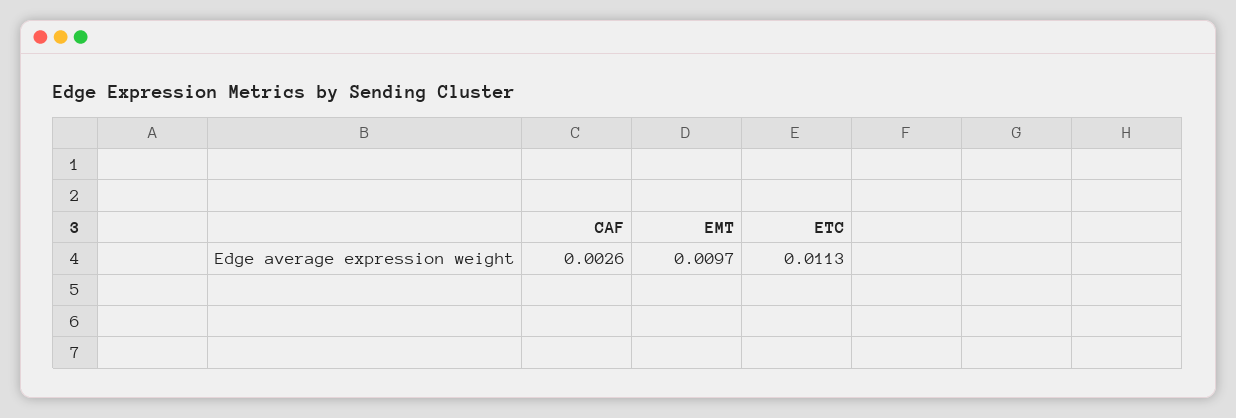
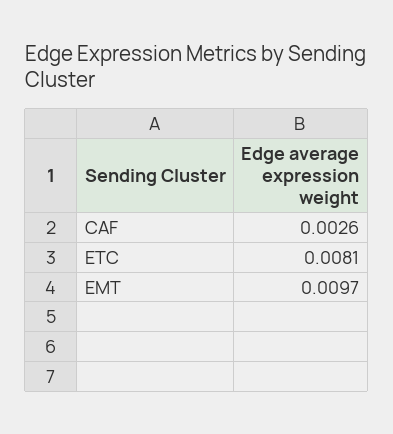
ETC: 0.0113 -> 0.0081

